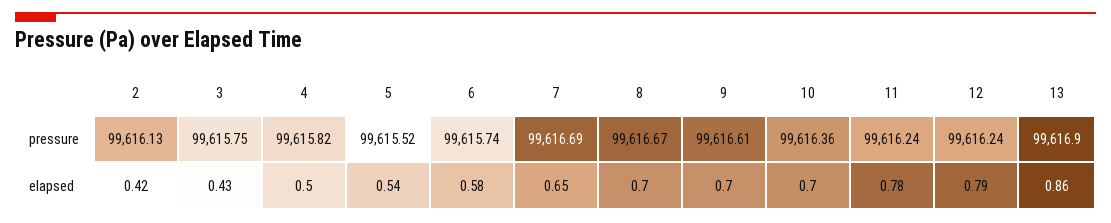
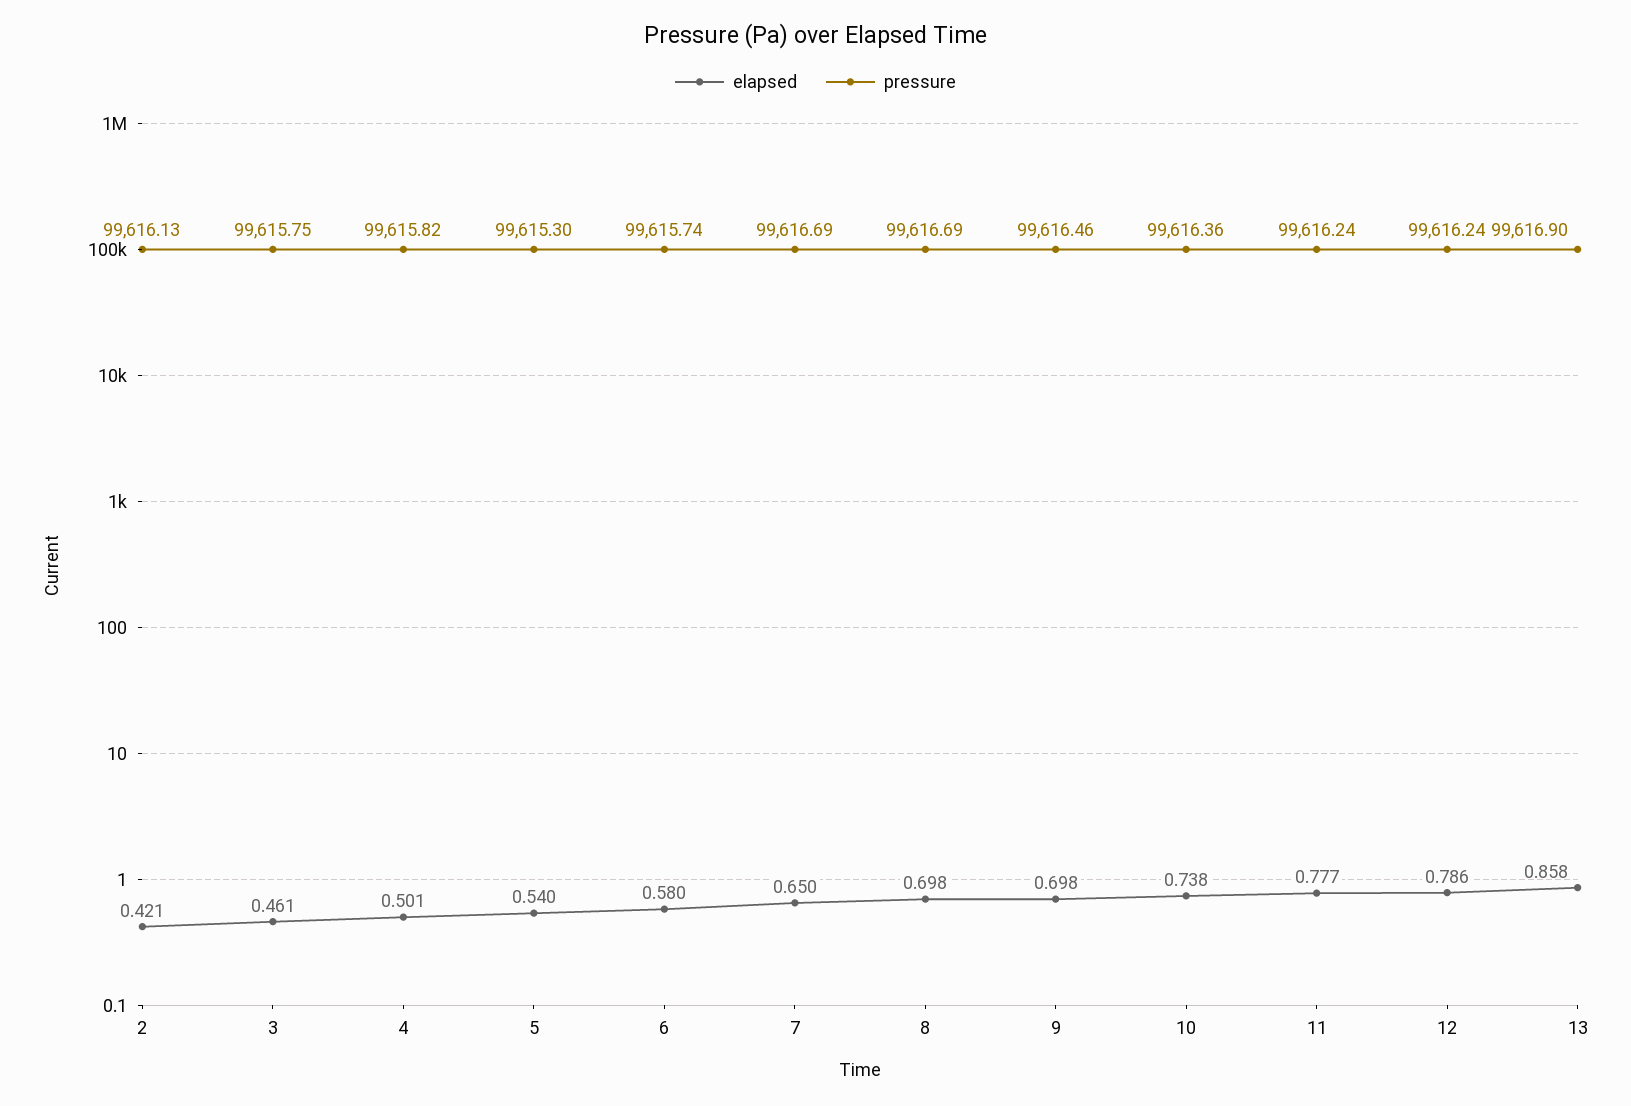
pressure, 5: 99615.52 -> 99615.3
pressure, 8: 99616.67 -> 99616.69
pressure, 9: 99616.61 -> 99616.46
elapsed, 3: 0.43 -> 0.461
elapsed, 10: 0.7 -> 0.738

